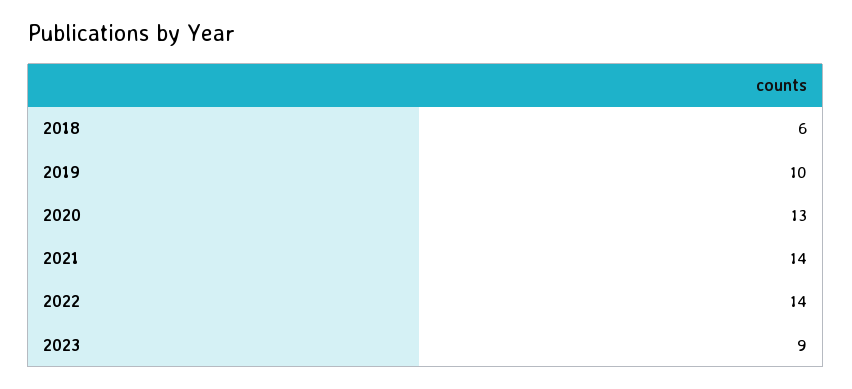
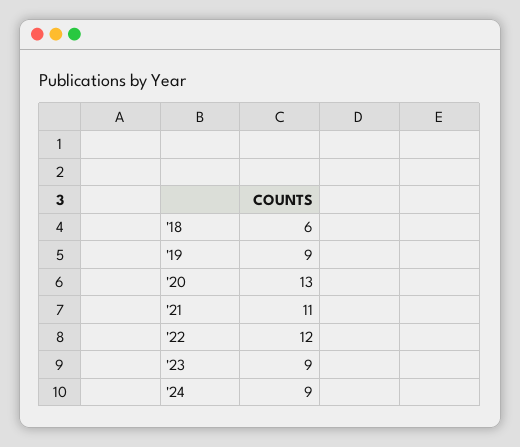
2019: 10 -> 9
2021: 14 -> 11
2022: 14 -> 12
'24: none -> 9

